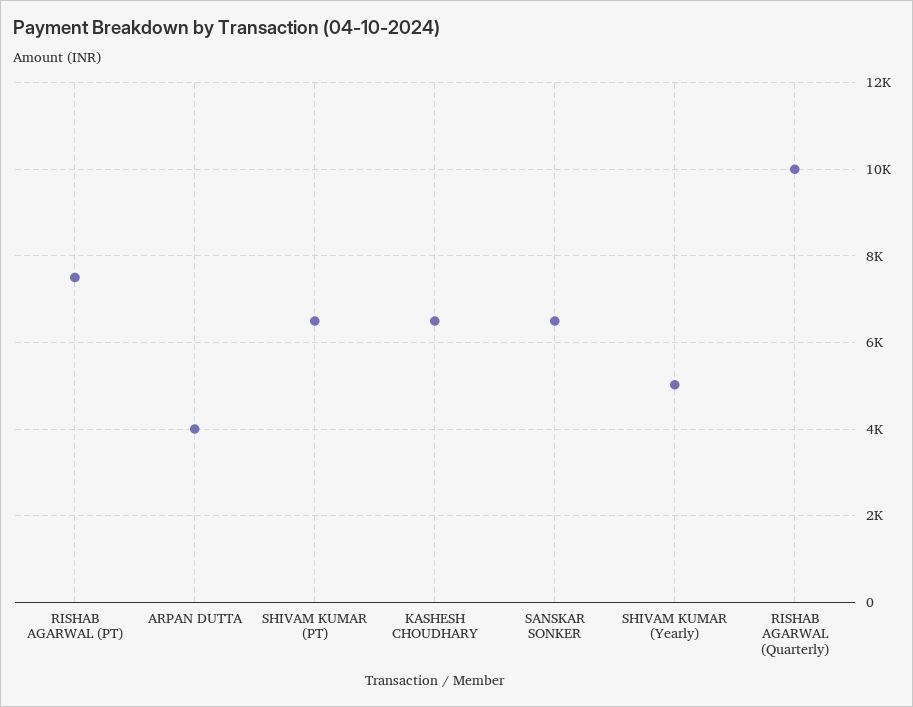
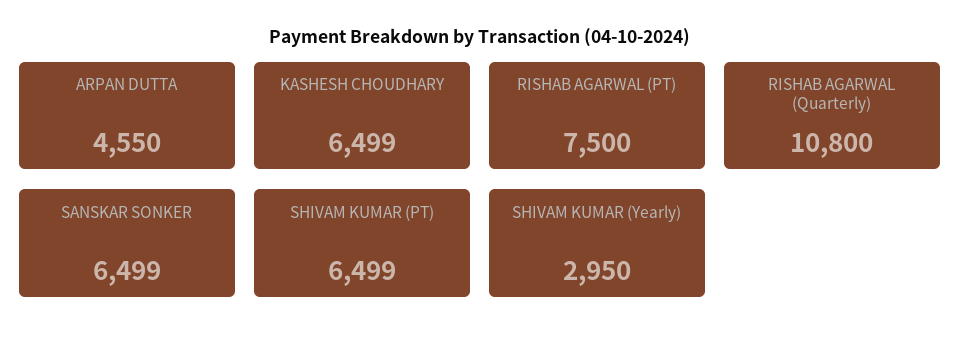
ARPAN DUTTA: 4000 -> 4550
SHIVAM KUMAR (Yearly): 5000 -> 2950
RISHAB AGARWAL (Quarterly): 10000 -> 10800

